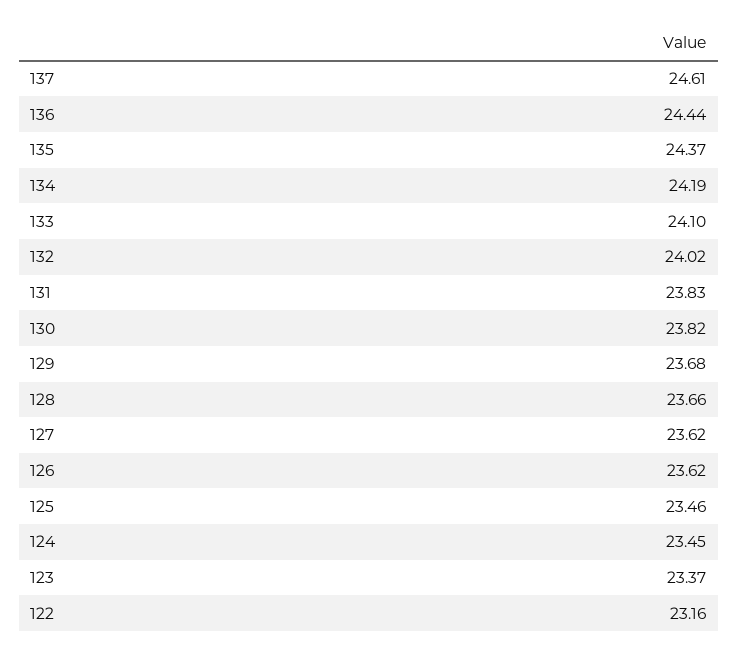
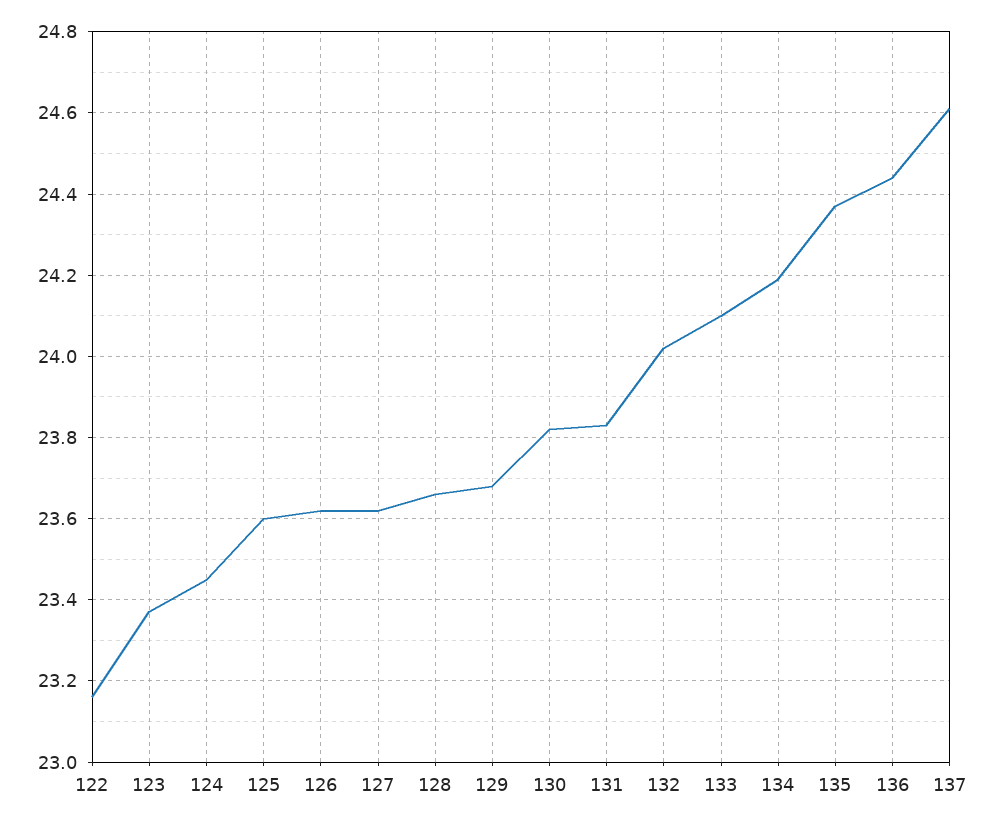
125: 23.46 -> 23.6

